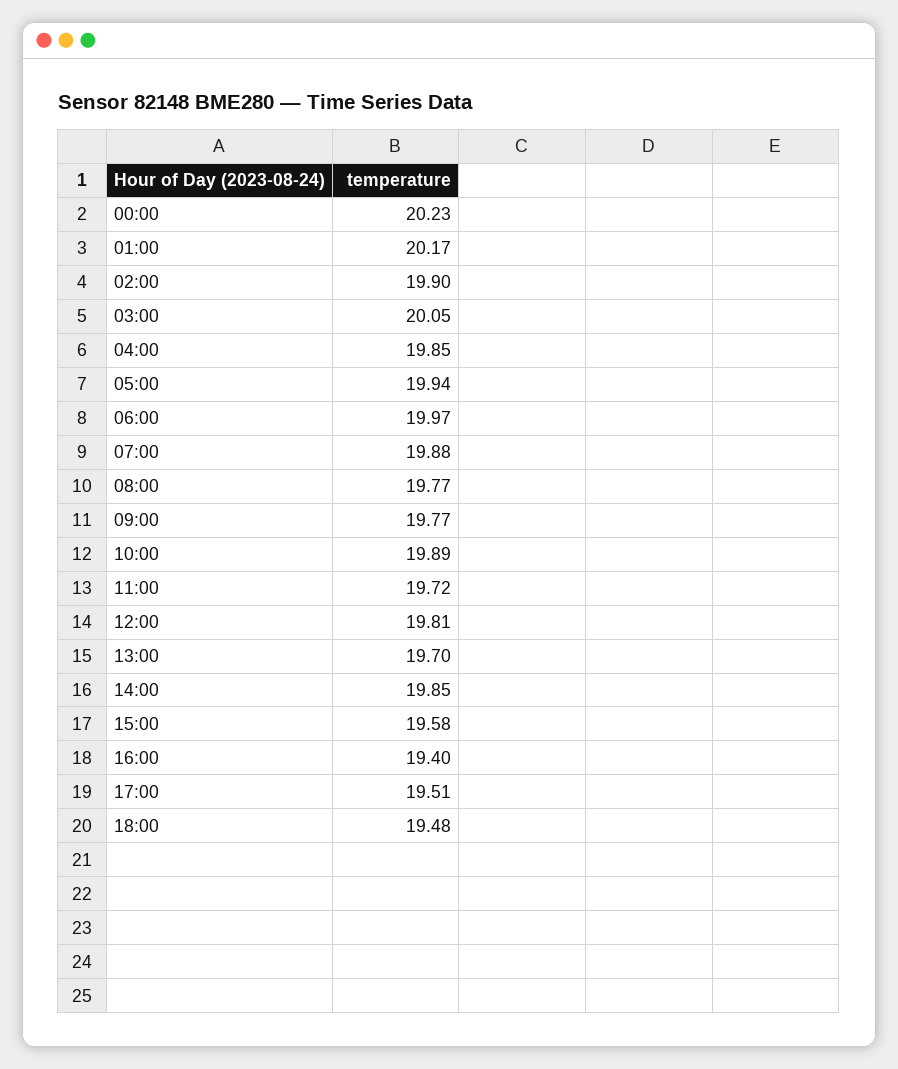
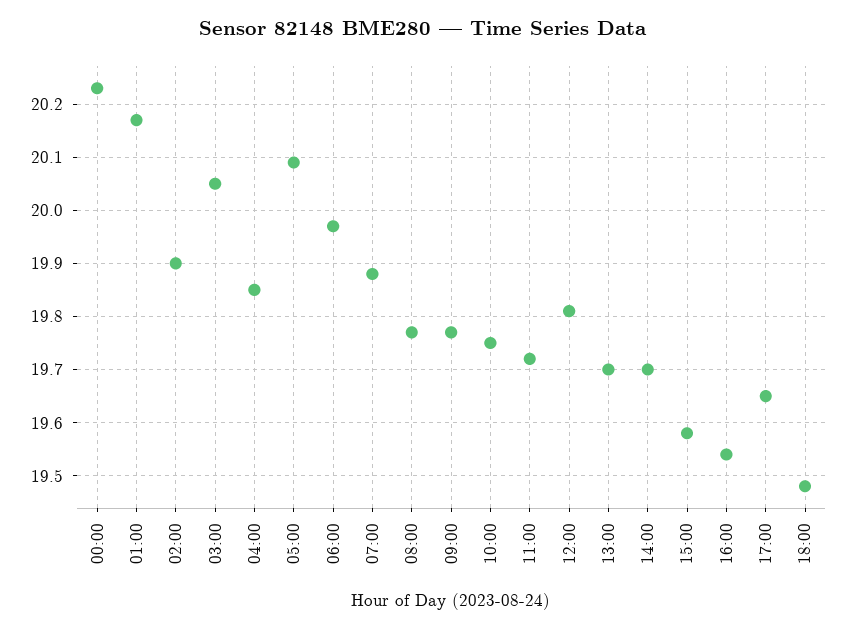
05:00: 19.94 -> 20.1
10:00: 19.89 -> 19.75
14:00: 19.85 -> 19.7
16:00: 19.4 -> 19.55
17:00: 19.51 -> 19.65

